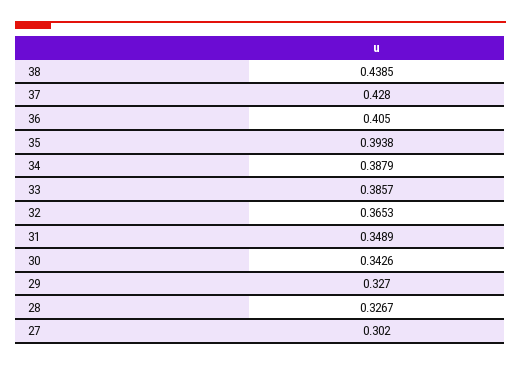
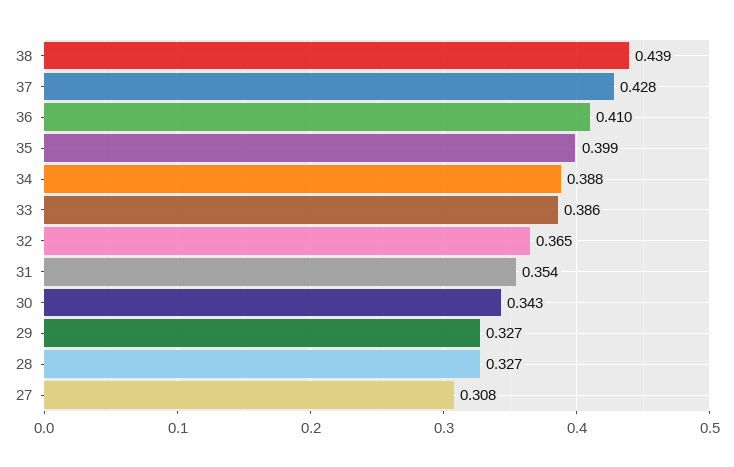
36: 0.405 -> 0.41
35: 0.3938 -> 0.399
31: 0.3489 -> 0.354
27: 0.302 -> 0.308

